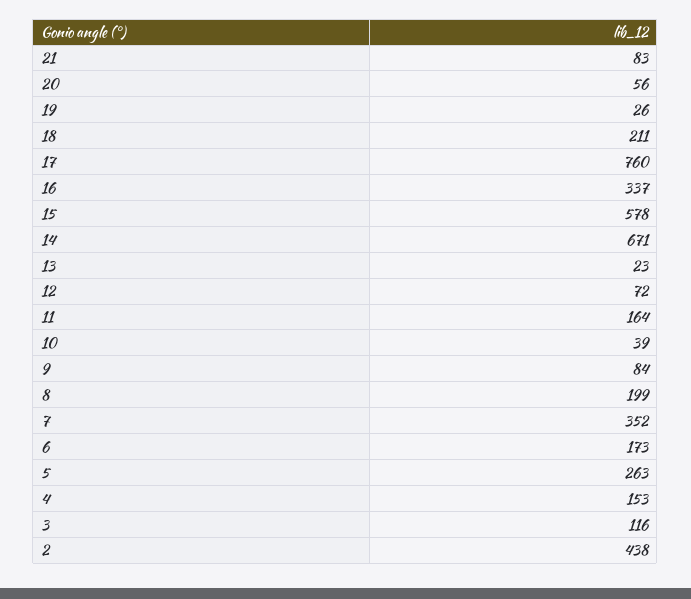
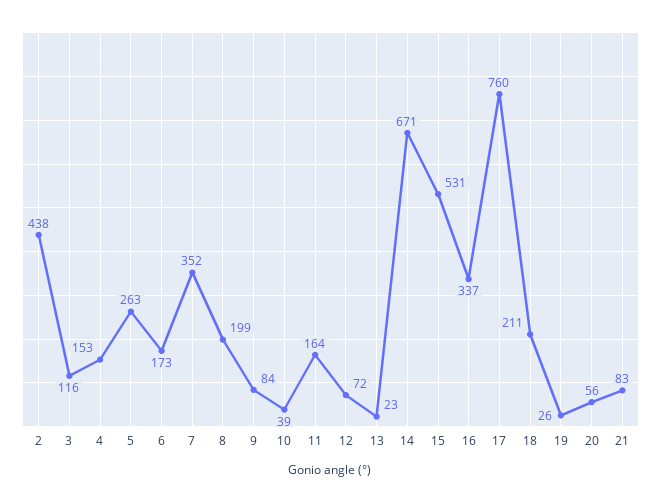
15: 578 -> 531

